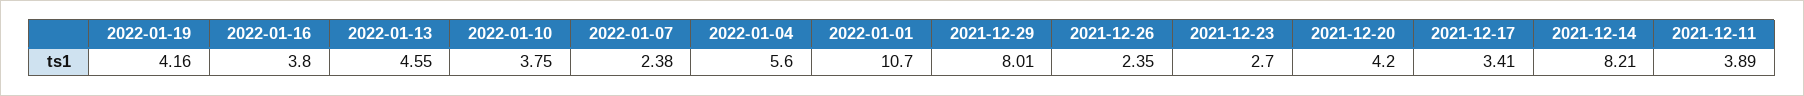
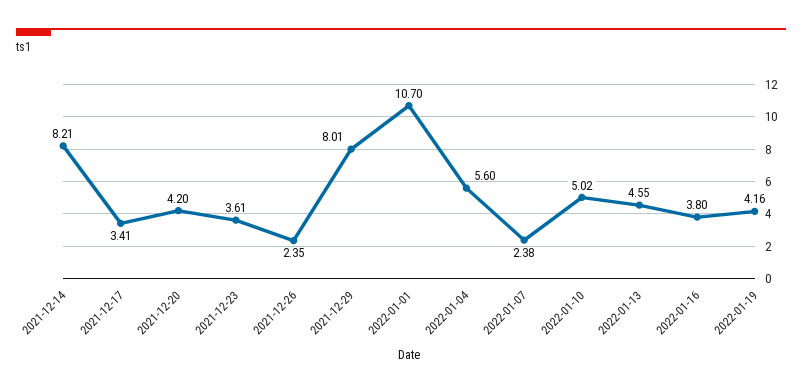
2022-01-10: 3.75 -> 5.02
2021-12-23: 2.7 -> 3.61
2021-12-11: 3.89 -> none

